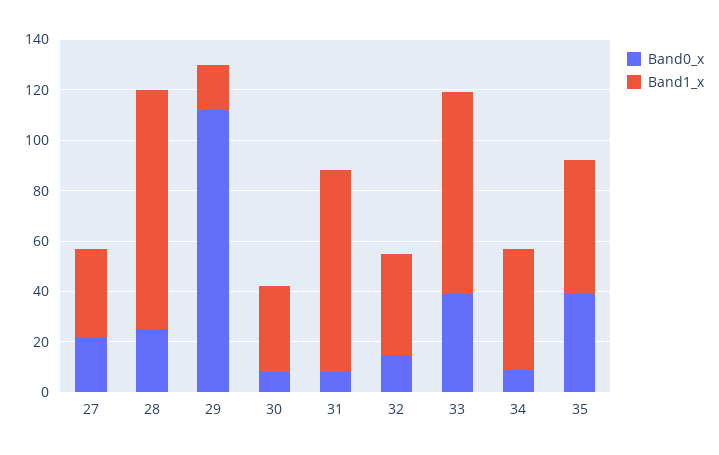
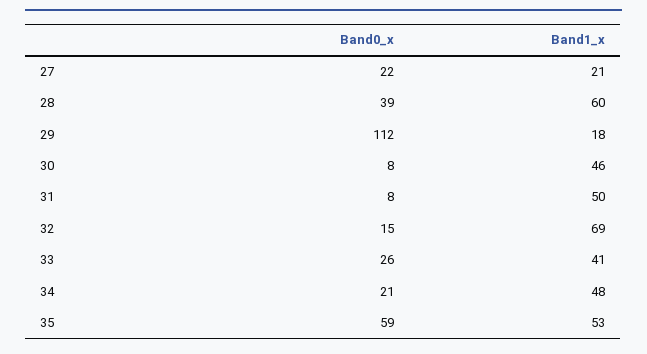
Band1_x, 27: 35 -> 21
Band0_x, 28: 25 -> 39
Band1_x, 28: 95 -> 60
Band1_x, 30: 35 -> 46
Band1_x, 31: 80 -> 50
Band1_x, 32: 40 -> 69
Band0_x, 33: 40 -> 26
Band1_x, 33: 80 -> 41
Band0_x, 34: 10 -> 21
Band0_x, 35: 40 -> 59

